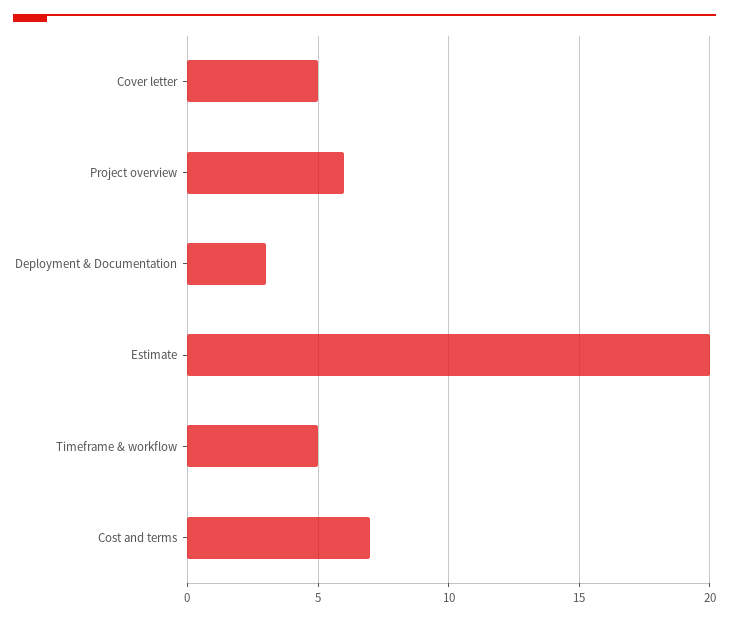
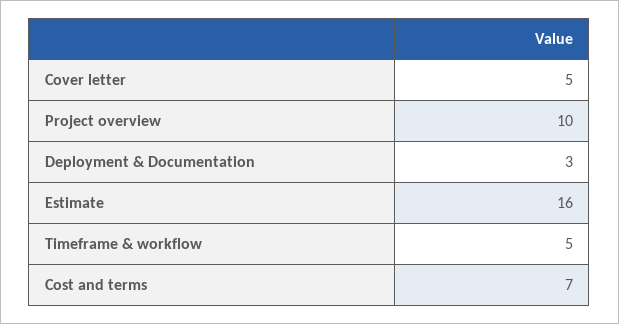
Project overview: 6 -> 10
Estimate: 20 -> 16

